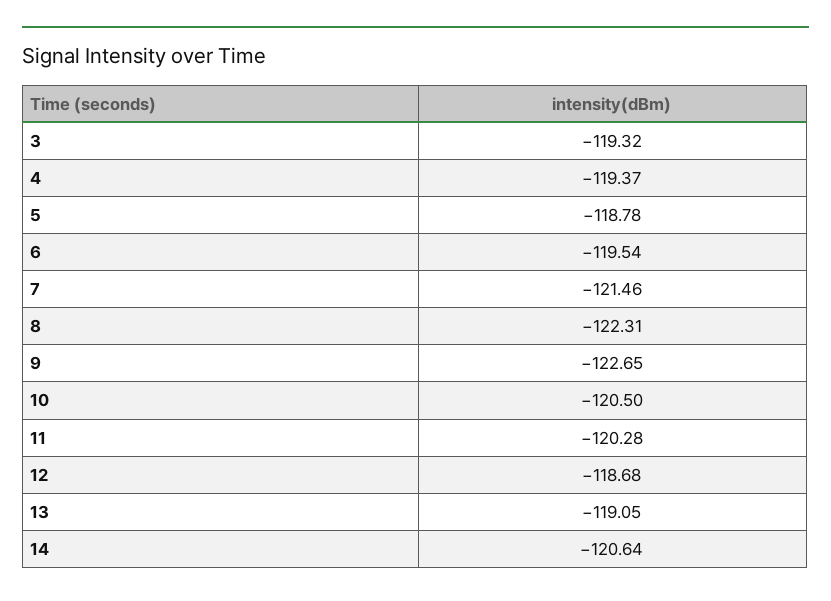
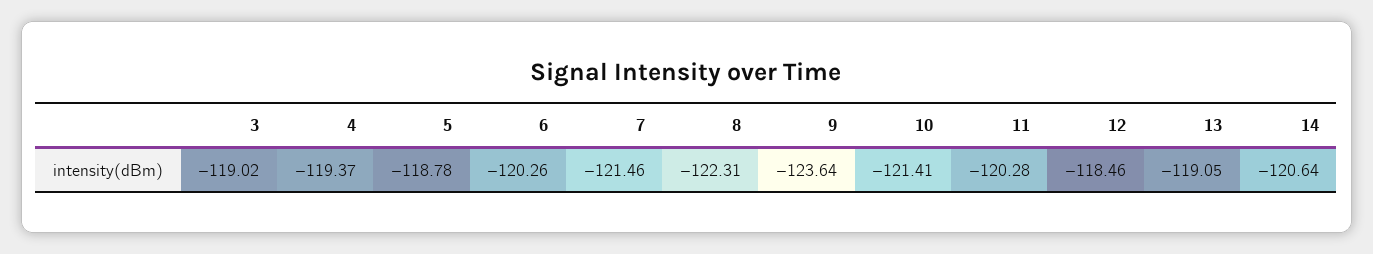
3: -119.32 -> -119.02
6: -119.54 -> -120.26
9: -122.65 -> -123.64
10: -120.5 -> -121.41
12: -118.68 -> -118.46

